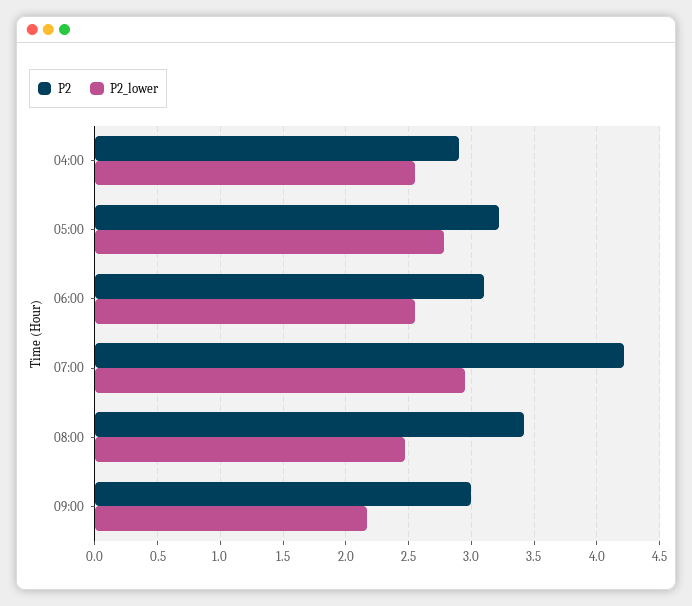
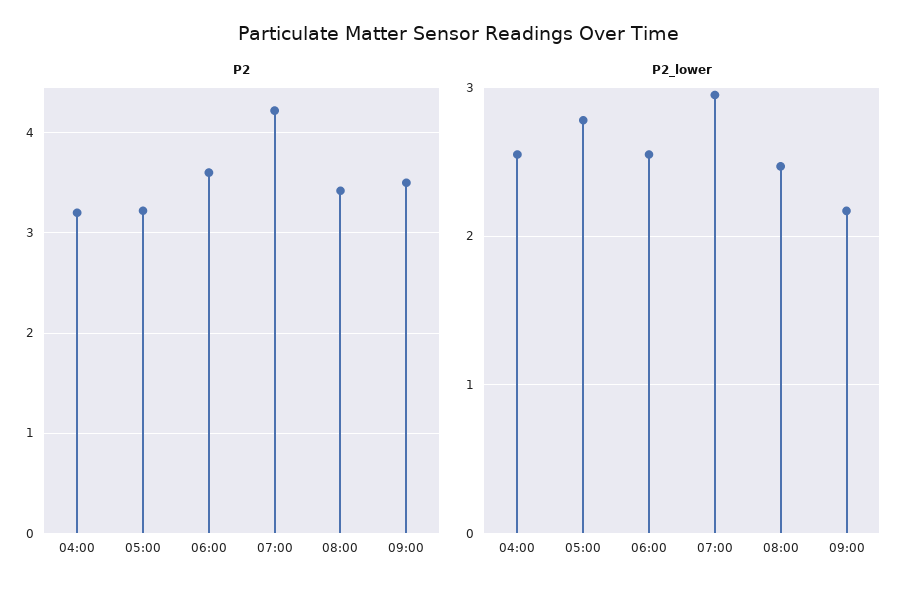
P2, 04:00: 2.9 -> 3.2
P2, 06:00: 3.1 -> 3.6
P2, 09:00: 3 -> 3.5

